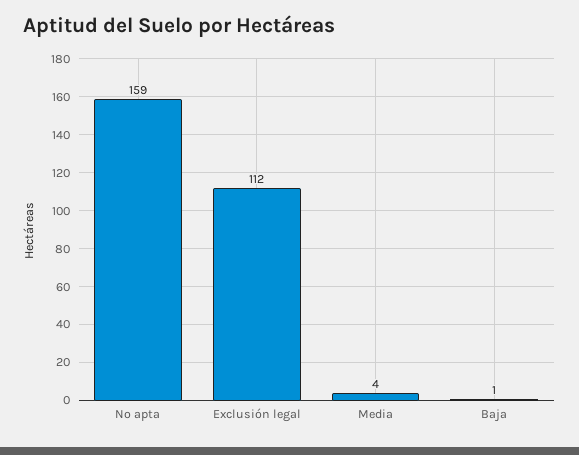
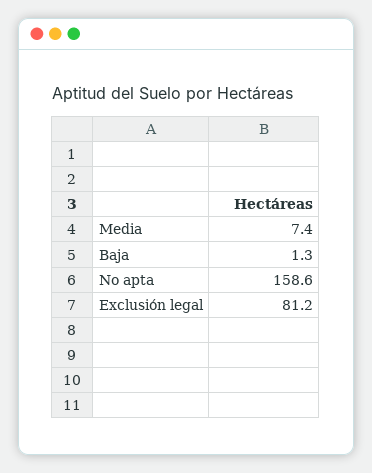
Exclusión legal: 112 -> 81.2
Media: 4 -> 7.4

